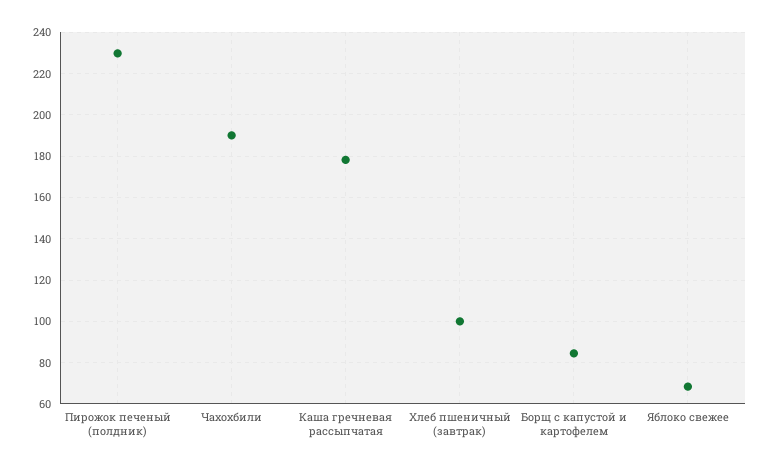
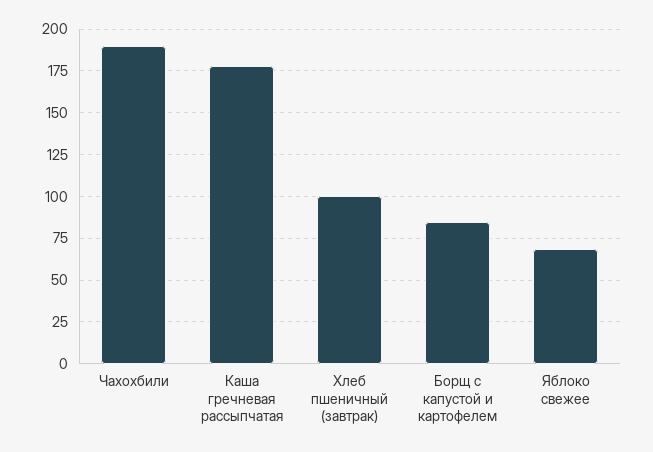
Пирожок печеный (полдник): 230 -> none

